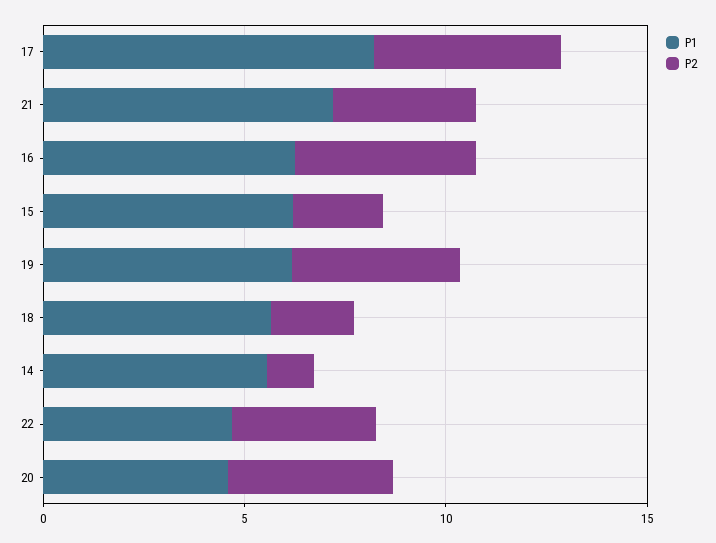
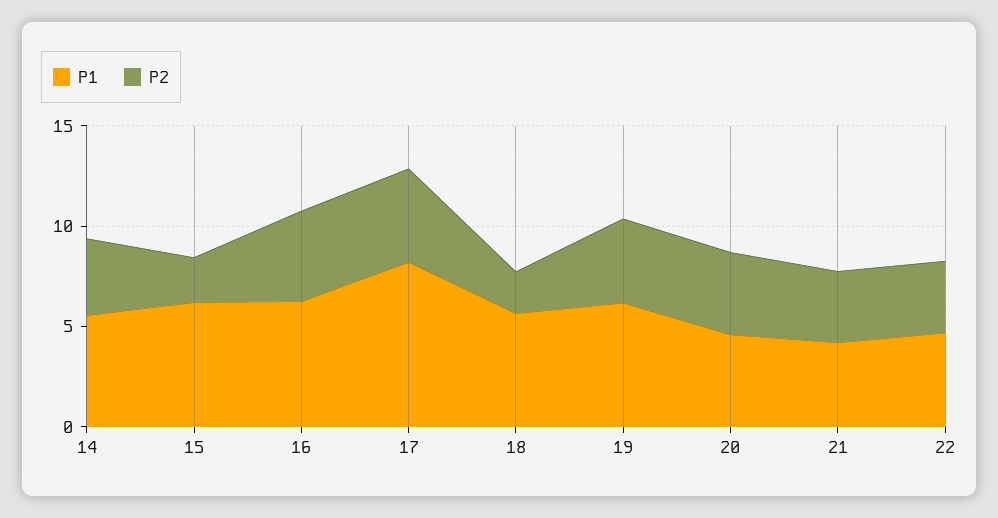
P1, 21: 7 -> 4
P2, 14: 1 -> 4

